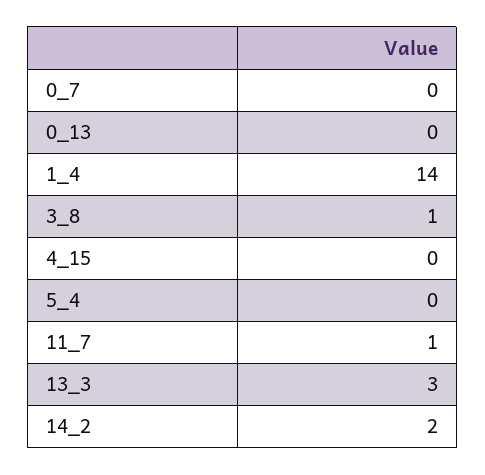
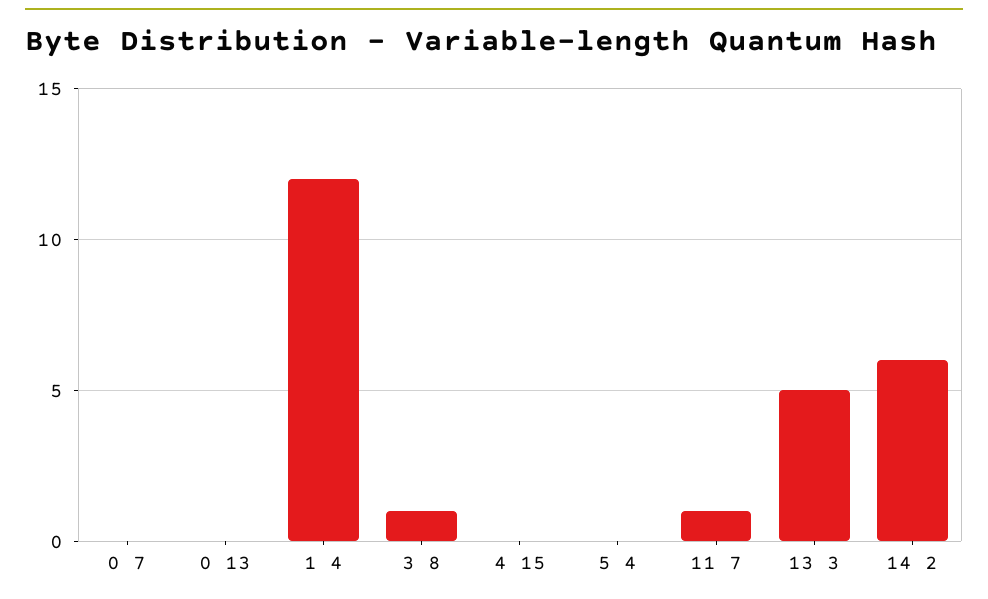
1_4: 14 -> 12
13_3: 3 -> 5
14_2: 2 -> 6

